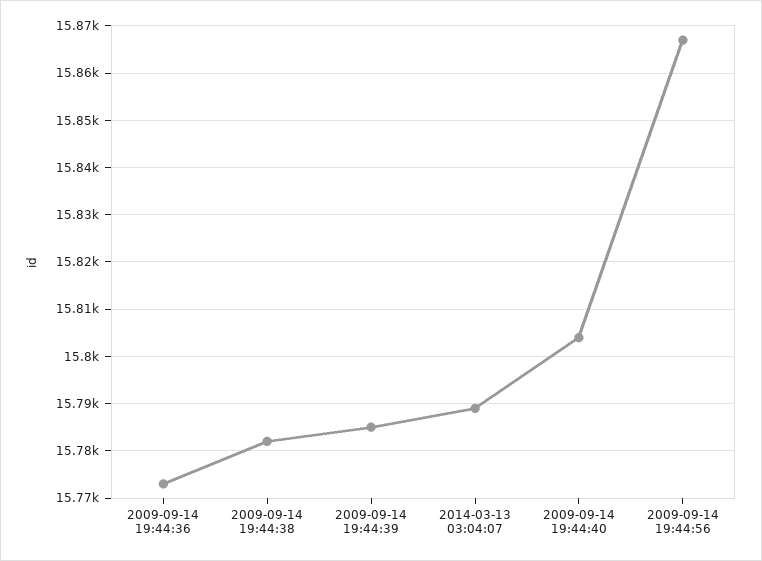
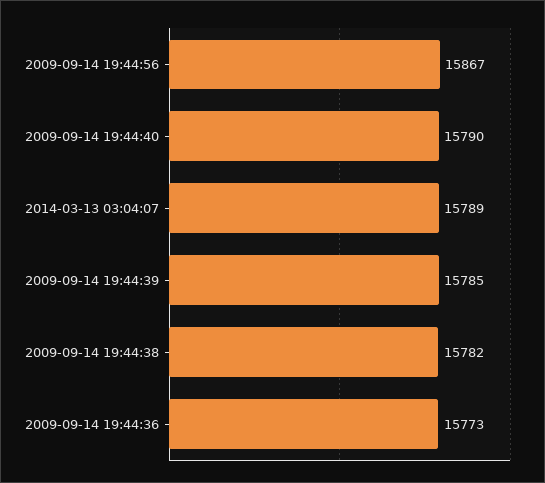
2009-09-14 19:44:40: 15805 -> 15790

